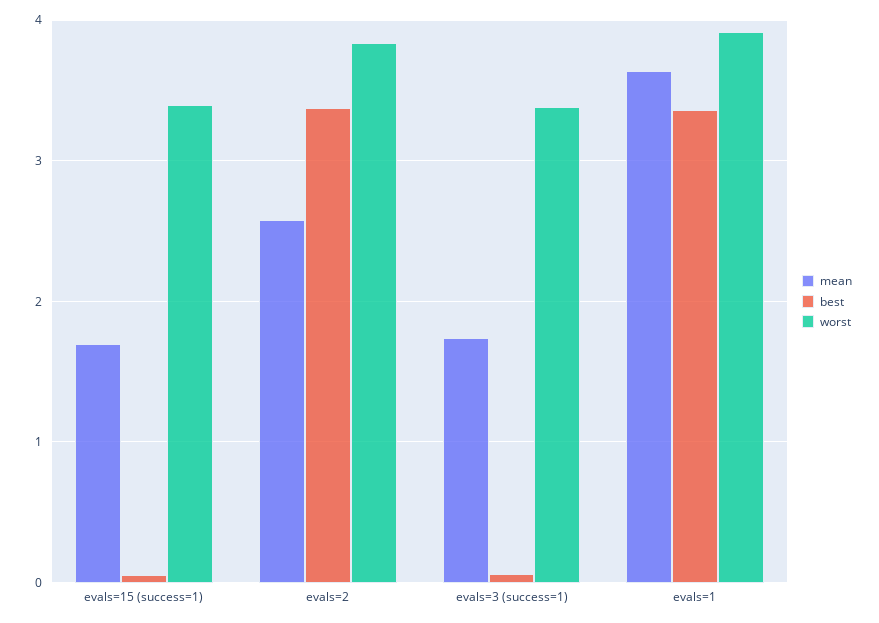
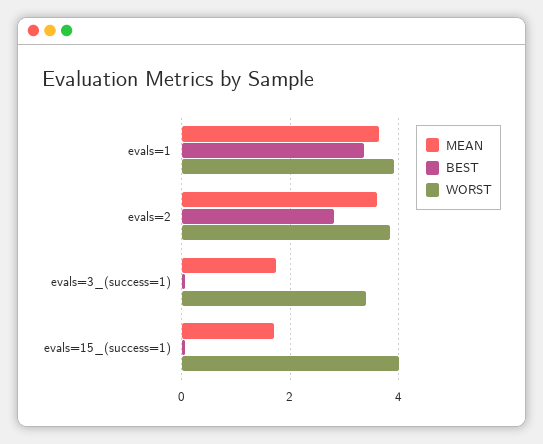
worst, evals=15 (success=1): 3.4 -> 4
mean, evals=2: 2.6 -> 3.6
best, evals=2: 3.4 -> 2.8

